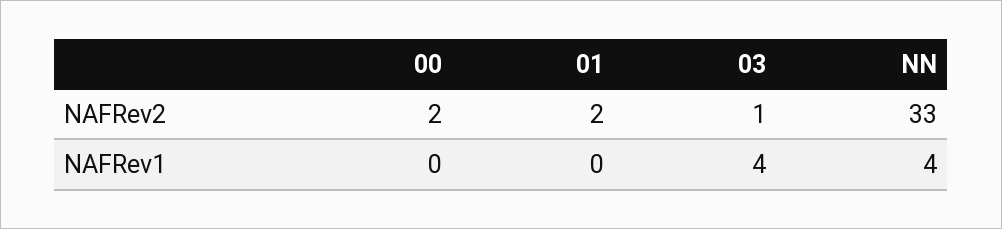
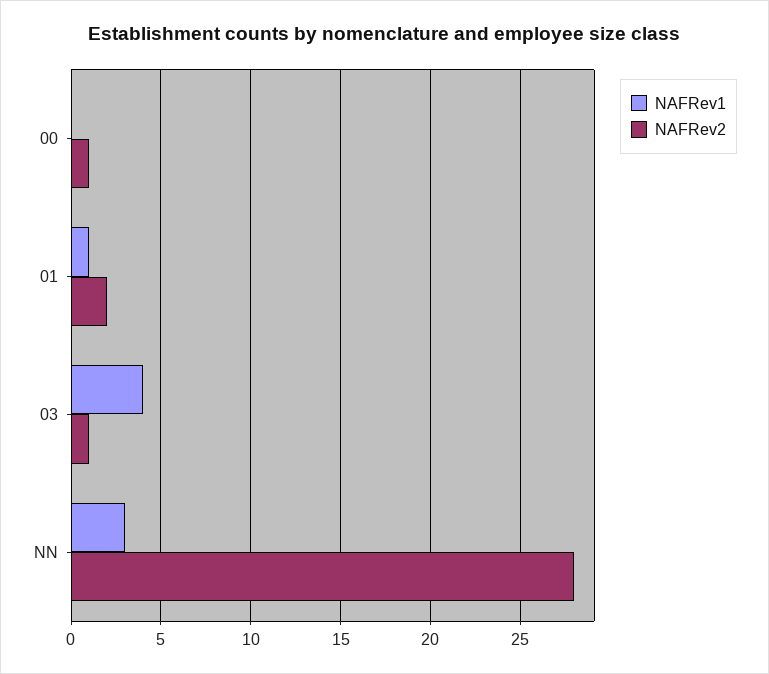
NAFRev2, 00: 2 -> 1
NAFRev2, NN: 33 -> 28
NAFRev1, 01: 0 -> 1
NAFRev1, NN: 4 -> 3

